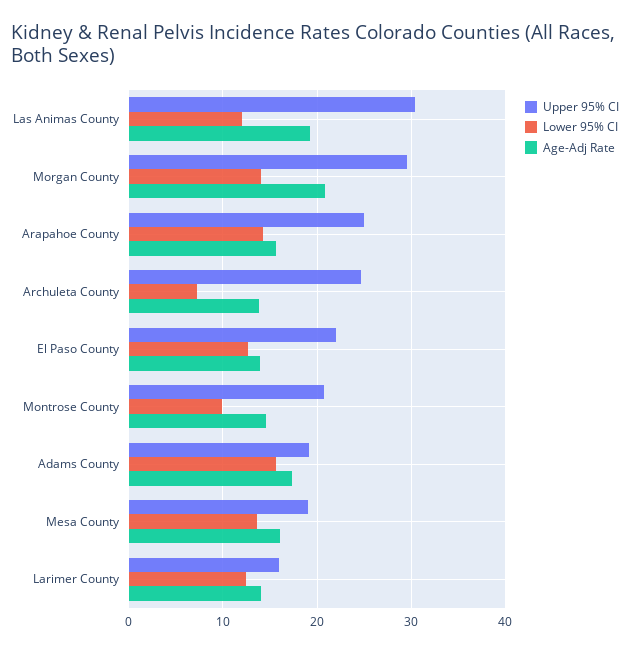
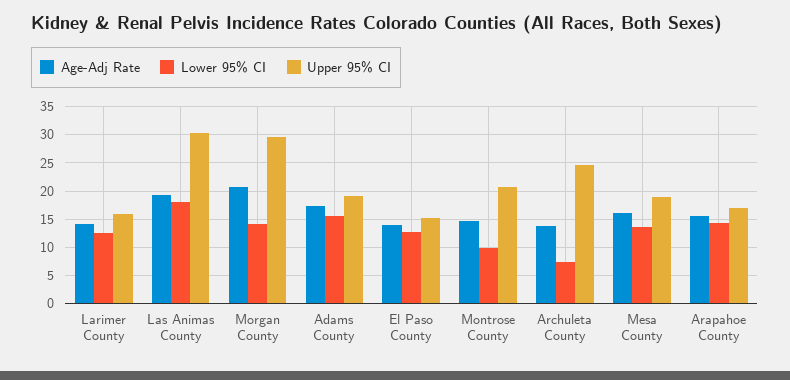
Lower 95% CI, Las Animas County: 12 -> 17.5
Upper 95% CI, Arapahoe County: 25 -> 17.5
Upper 95% CI, El Paso County: 22 -> 15

